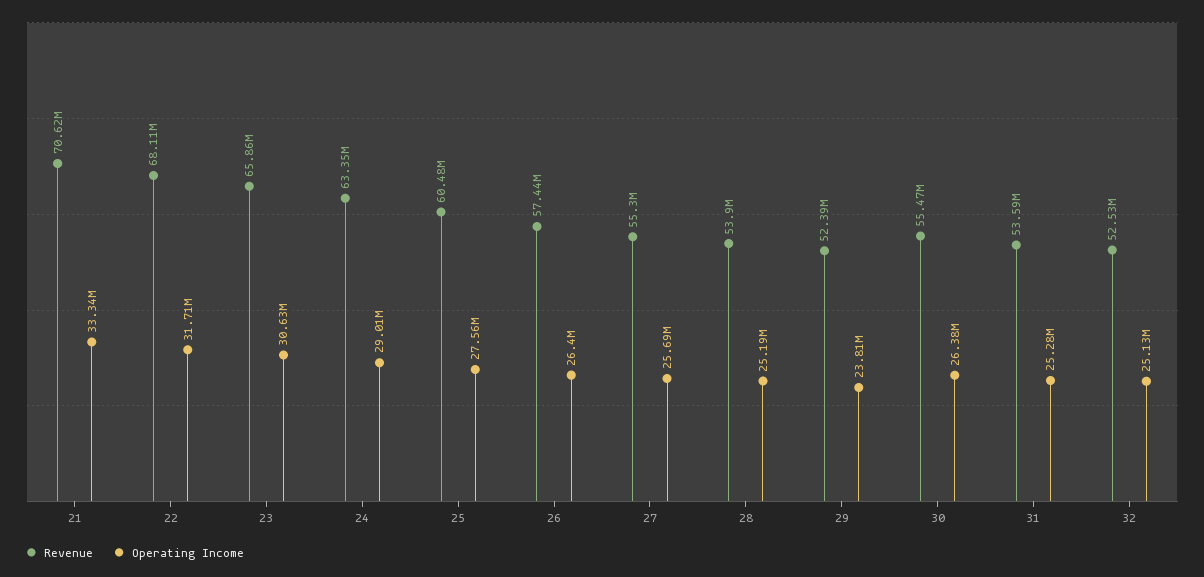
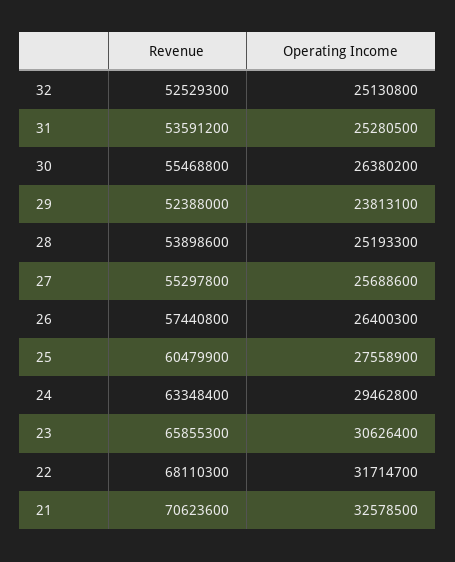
Operating Income, 21: 33340000 -> 32578500
Operating Income, 24: 29010000 -> 29462800

